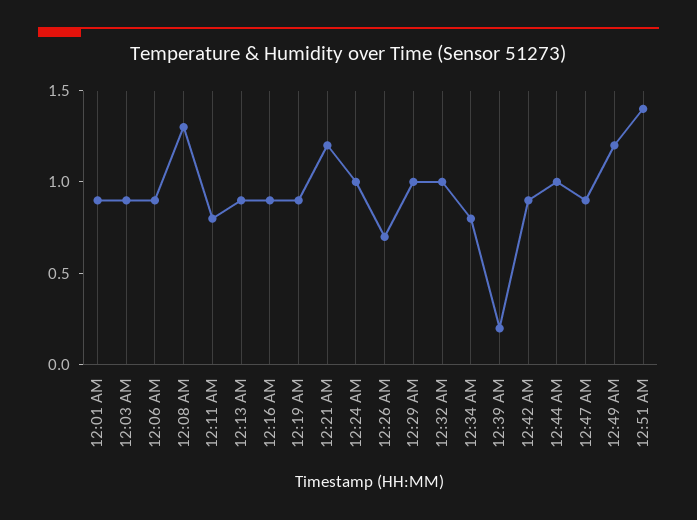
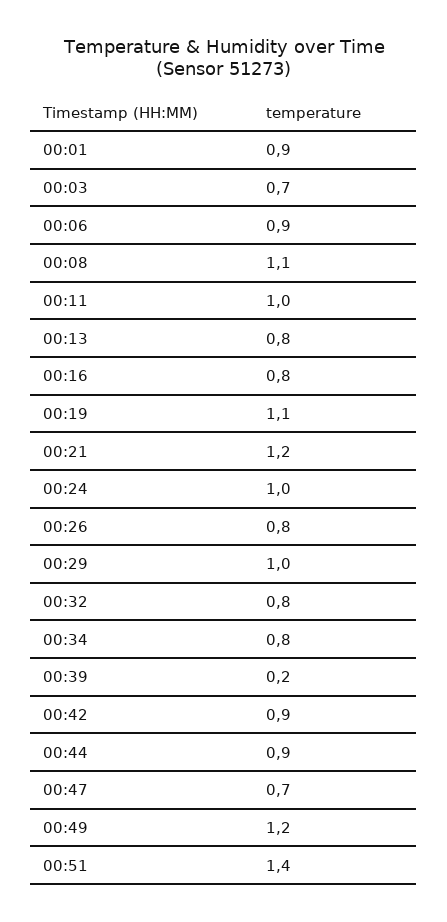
12:03 AM: 0.9 -> 0.7
12:08 AM: 1.3 -> 1.1
12:11 AM: 0.8 -> 1
12:13 AM: 0.9 -> 0.8
12:16 AM: 0.9 -> 0.8
12:19 AM: 0.9 -> 1.1
12:26 AM: 0.7 -> 0.8
12:32 AM: 1 -> 0.8
12:44 AM: 1 -> 0.9
12:47 AM: 0.9 -> 0.7

